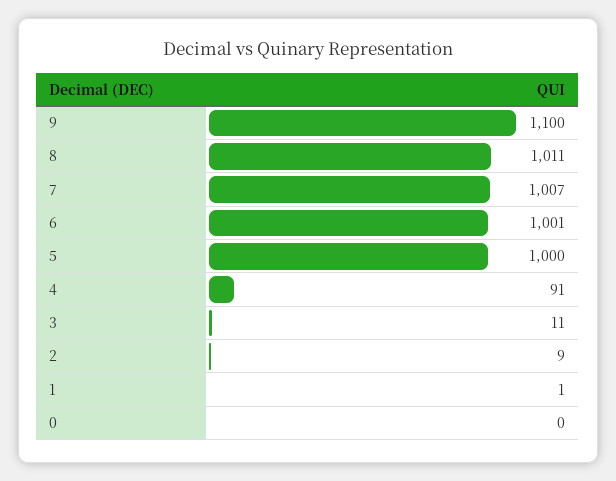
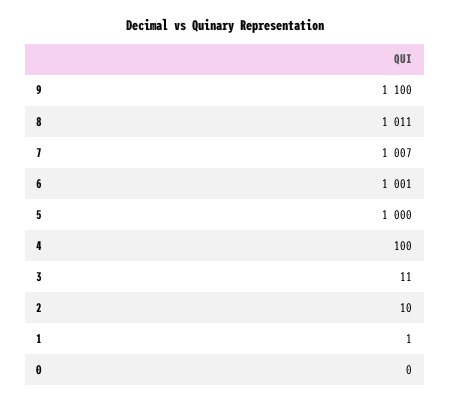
4: 91 -> 100
2: 9 -> 10

